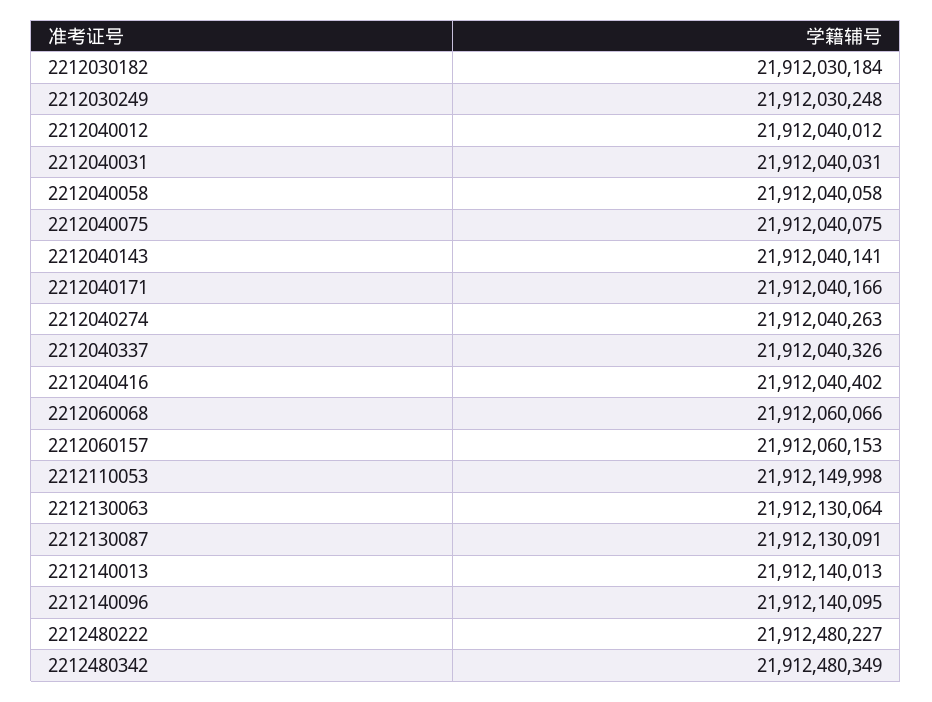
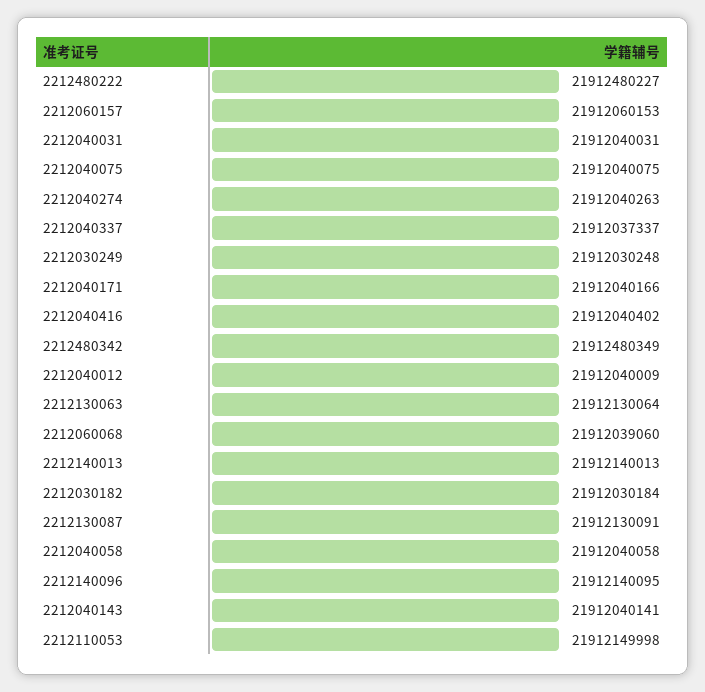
2212040012: 21912040012 -> 21912040009
2212040337: 21912040326 -> 21912037337
2212060068: 21912060066 -> 21912039060

